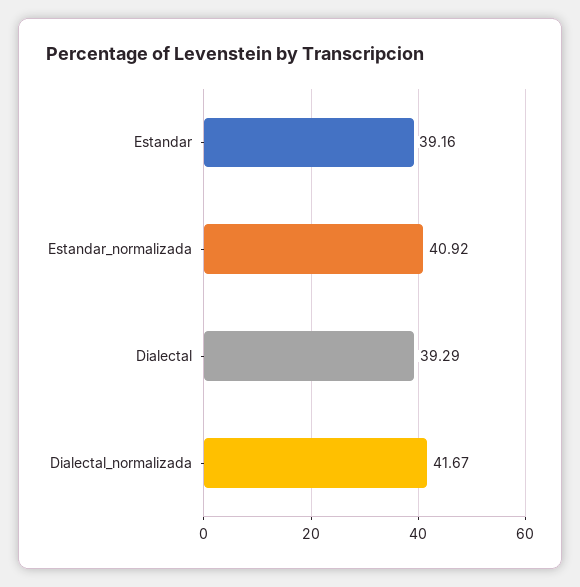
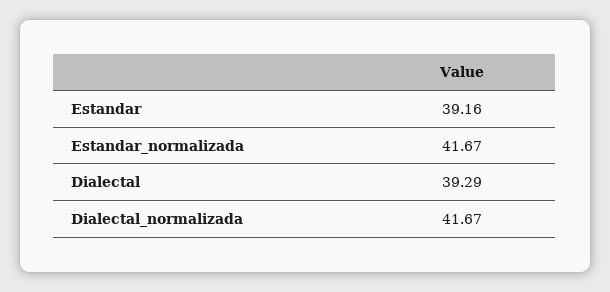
Estandar_normalizada: 40.92 -> 41.67

